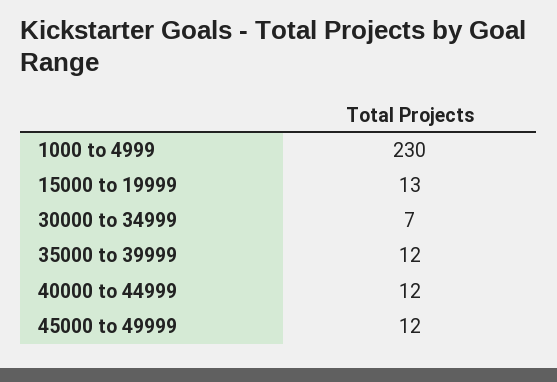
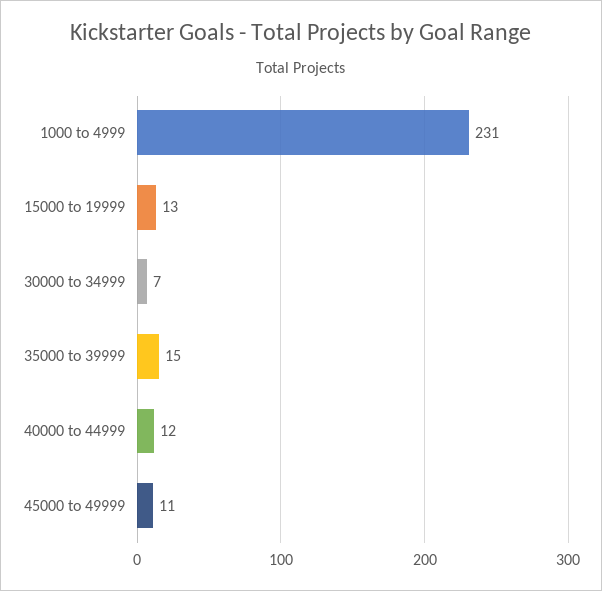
1000 to 4999: 230 -> 231
35000 to 39999: 12 -> 15
45000 to 49999: 12 -> 11

